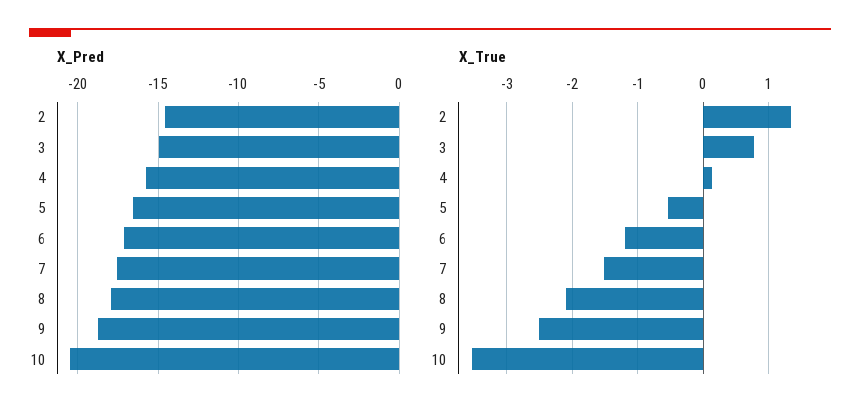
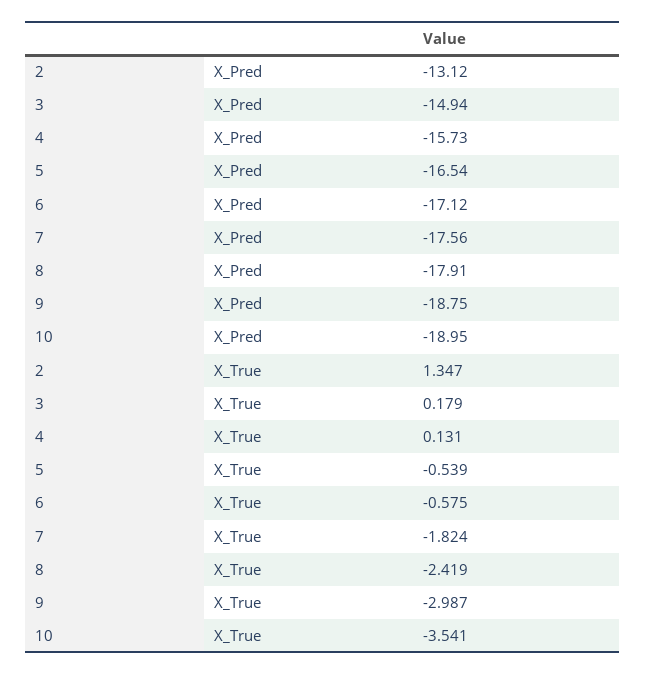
X_Pred, 2: -14.5 -> -13.12
X_Pred, 10: -20.5 -> -18.95
X_True, 3: 0.8 -> 0.179
X_True, 6: -1.2 -> -0.575
X_True, 7: -1.5 -> -1.824
X_True, 8: -2.1 -> -2.419
X_True, 9: -2.5 -> -2.987

